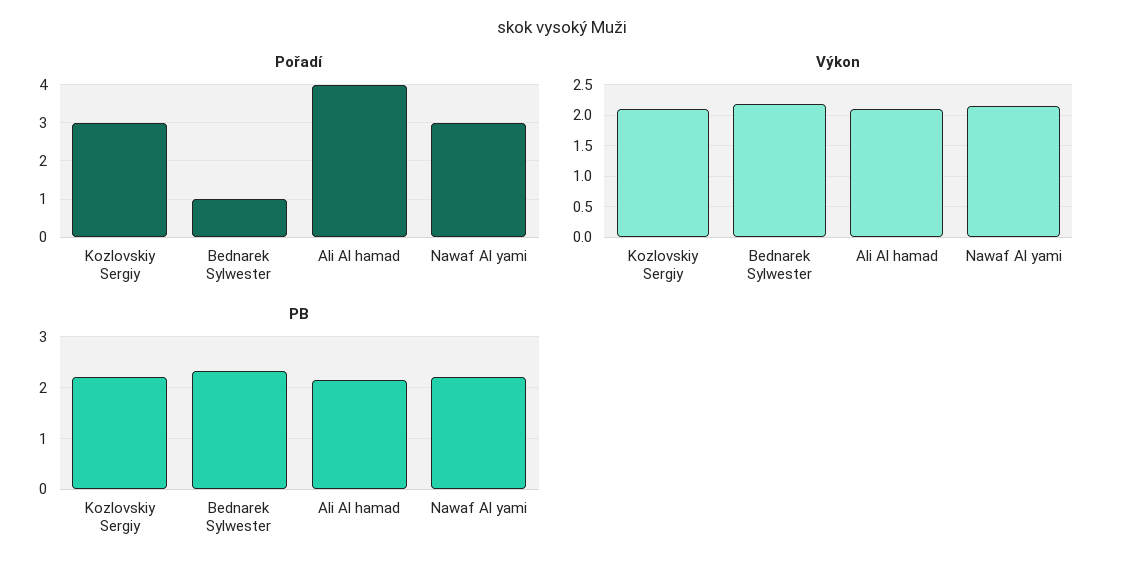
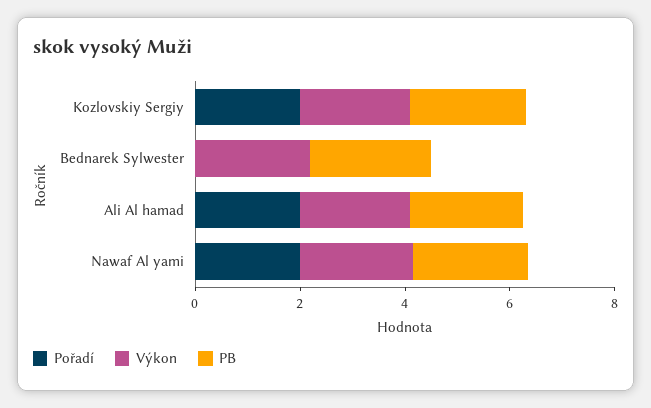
Pořadí, Kozlovskiy Sergiy: 3 -> 2
Pořadí, Bednarek Sylwester: 1 -> 0
Pořadí, Ali Al hamad: 4 -> 2
Pořadí, Nawaf Al yami: 3 -> 2

